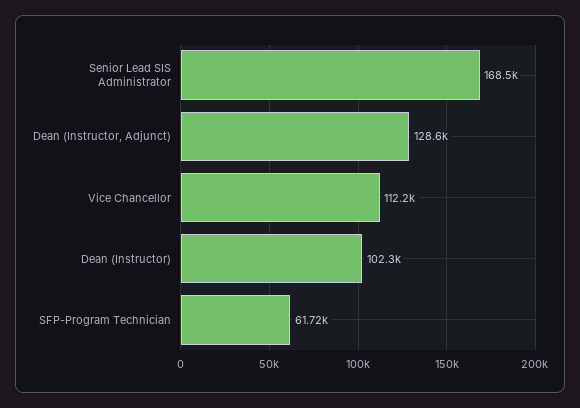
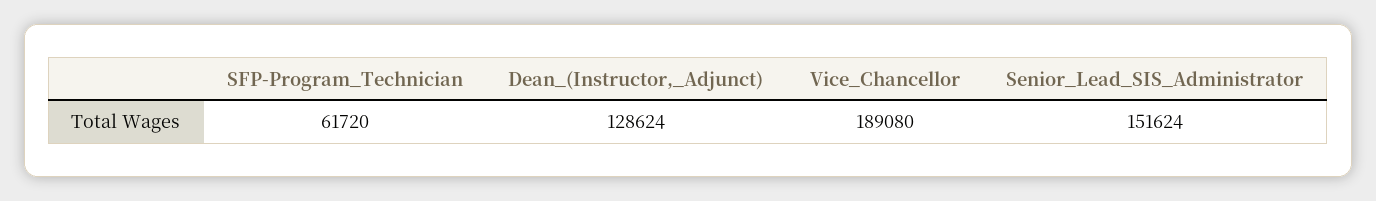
Senior Lead SIS Administrator: 168500 -> 151624
Vice Chancellor: 112200 -> 189080
Dean (Instructor): 102300 -> none

